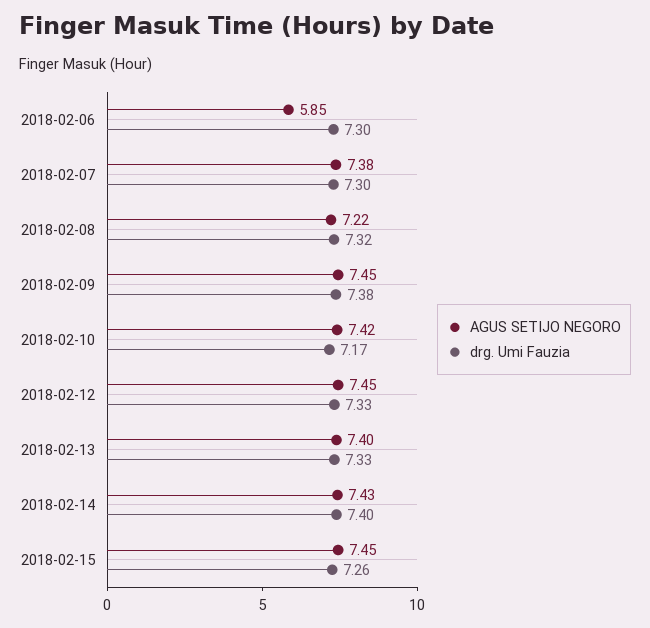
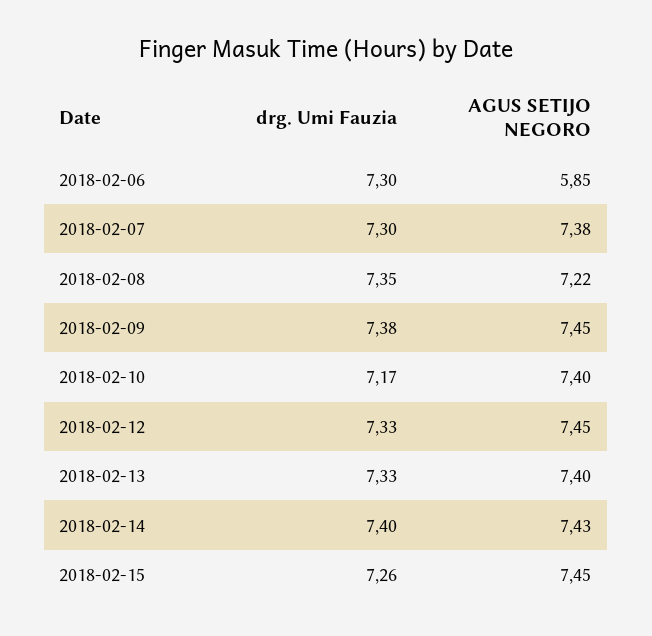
drg. Umi Fauzia, 2018-02-08: 7.32 -> 7.35
AGUS SETIJO NEGORO, 2018-02-10: 7.42 -> 7.4

